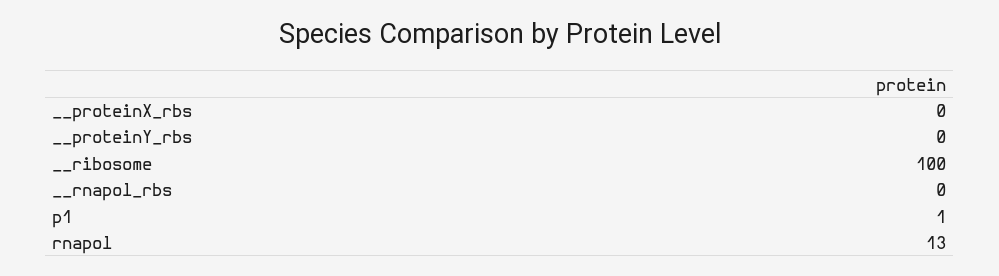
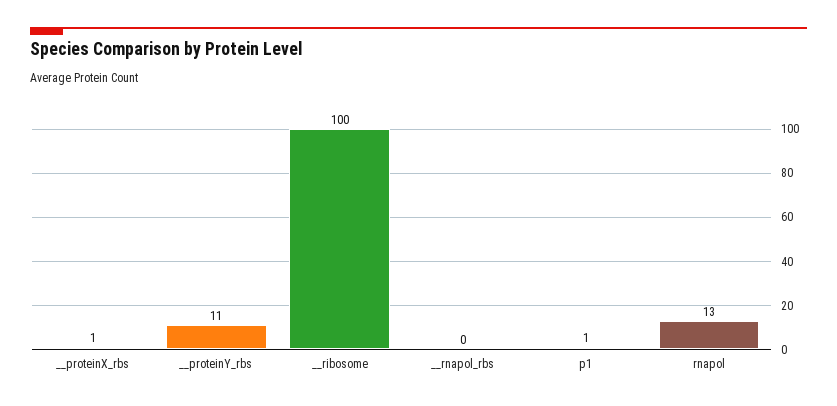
__proteinX_rbs: 0 -> 1
__proteinY_rbs: 0 -> 11

